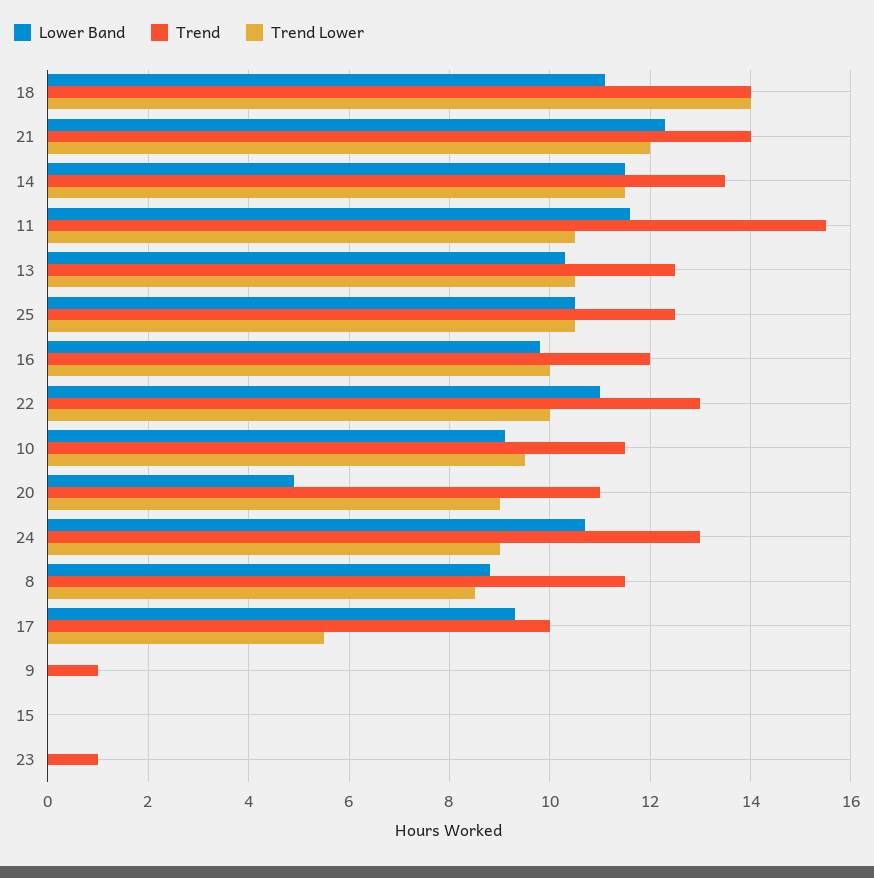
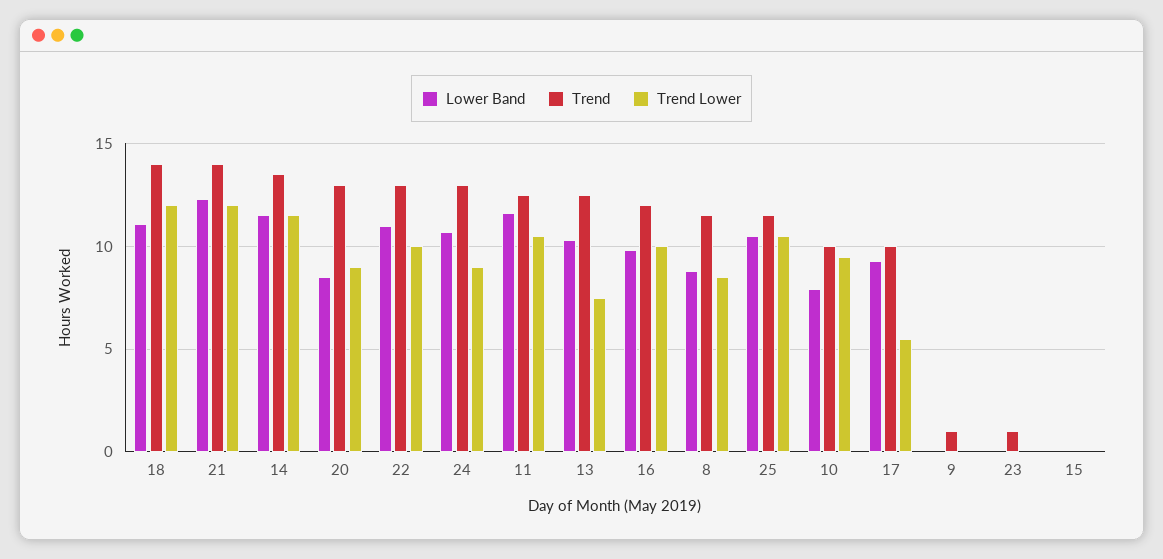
Trend Lower, 18: 14 -> 12
Trend, 11: 15.5 -> 12.5
Trend Lower, 13: 10.5 -> 7.5
Trend, 25: 12.5 -> 11.5
Lower Band, 10: 9 -> 8
Trend, 10: 11.5 -> 10
Lower Band, 20: 5 -> 8.5
Trend, 20: 11 -> 13

